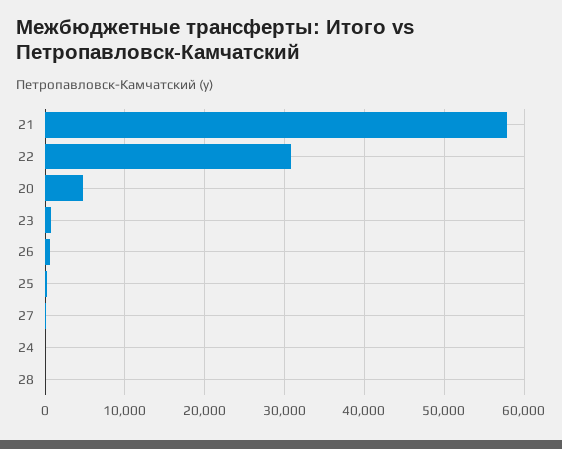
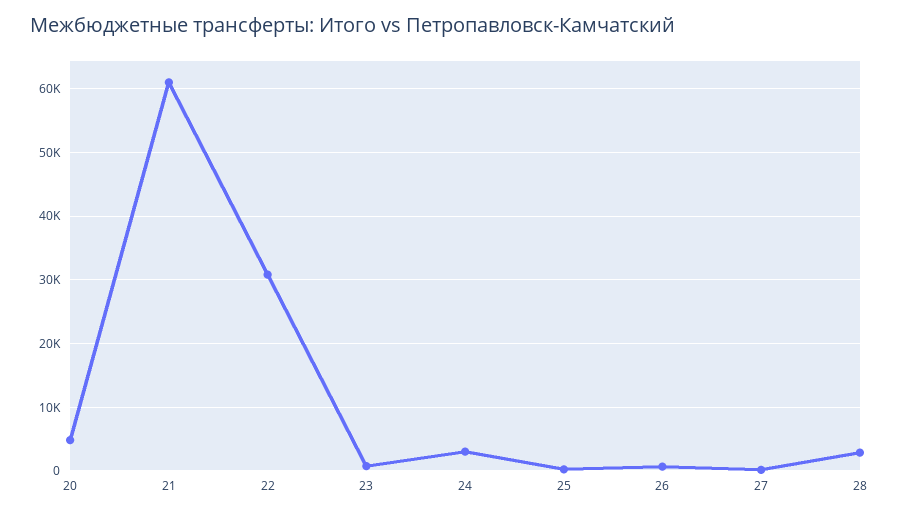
21: 58000 -> 61000
24: 0 -> 3000
28: 0 -> 3000

